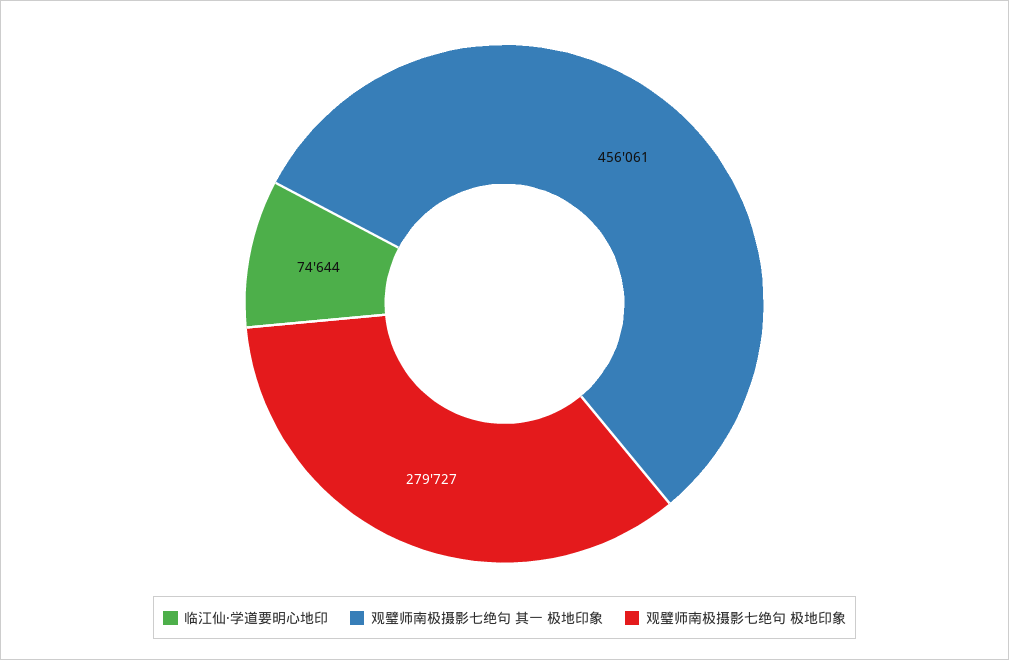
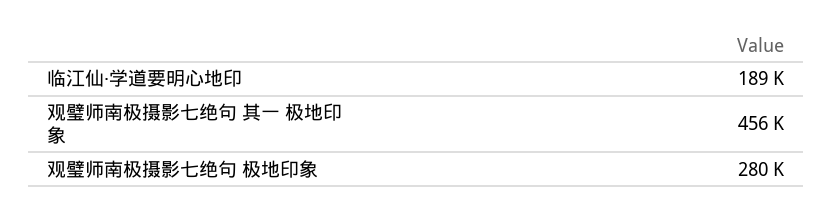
临江仙·学道要明心地印: 74644 -> 189000

